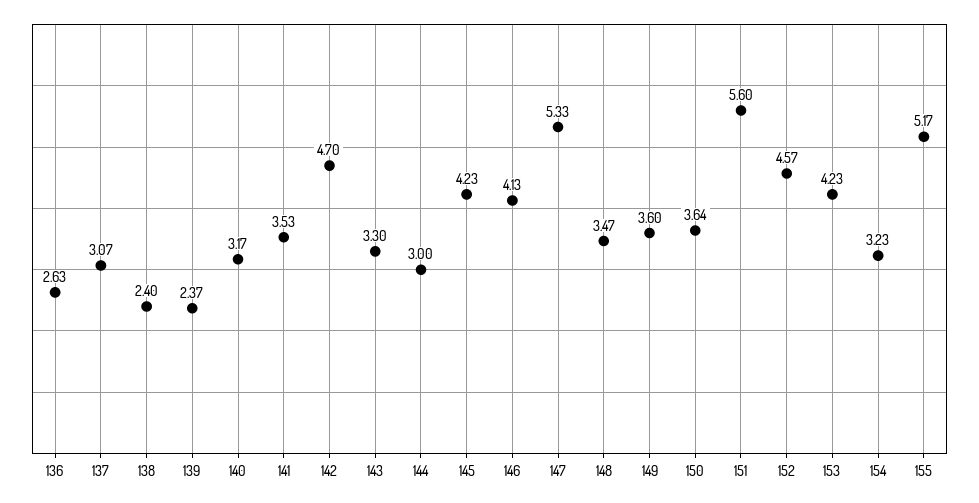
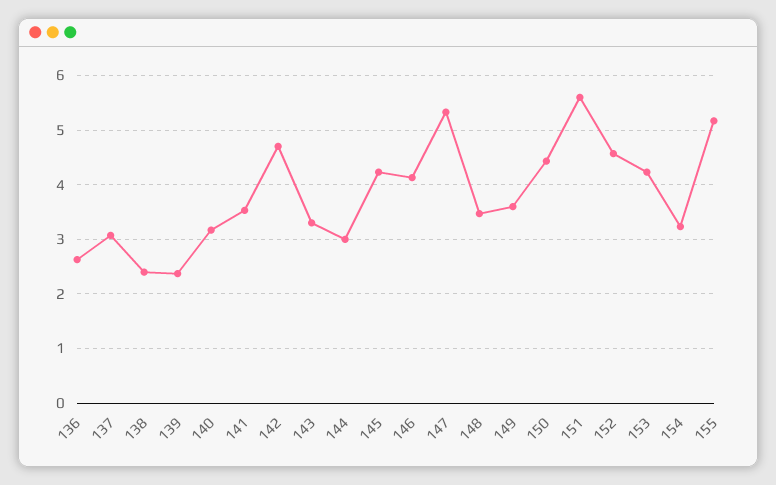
150: 3.64 -> 4.4

